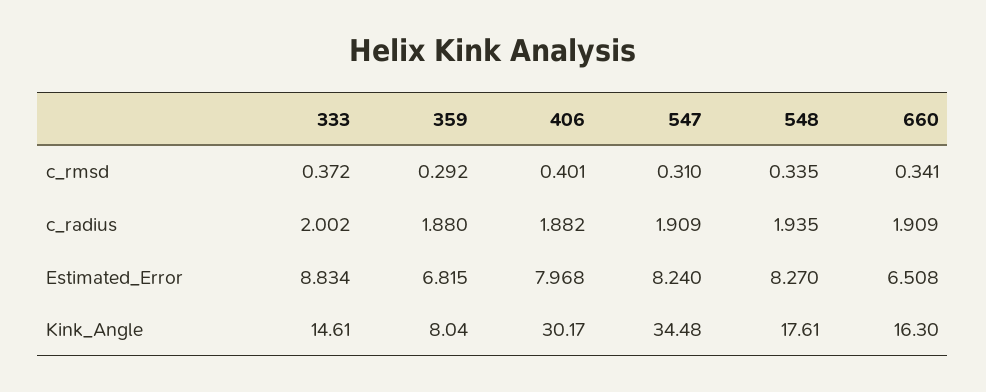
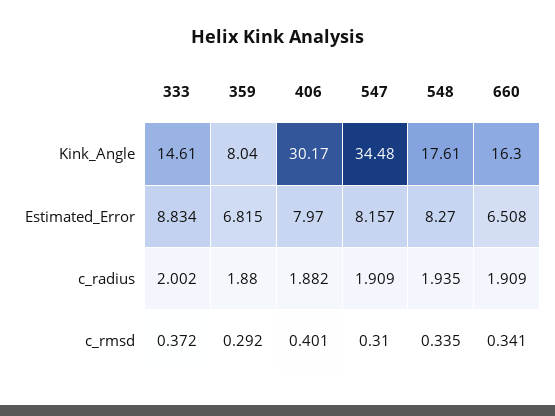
406, Estimated_Error: 7.968 -> 7.97
547, Estimated_Error: 8.24 -> 8.157

